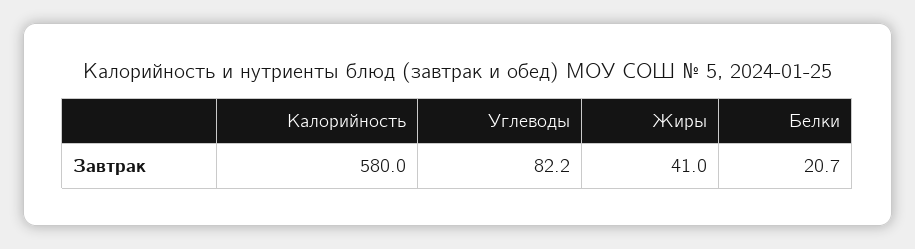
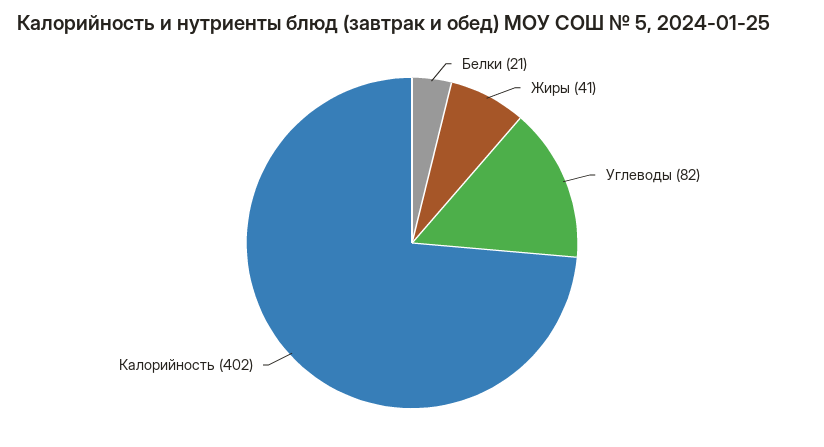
Калорийность: 580 -> 402

